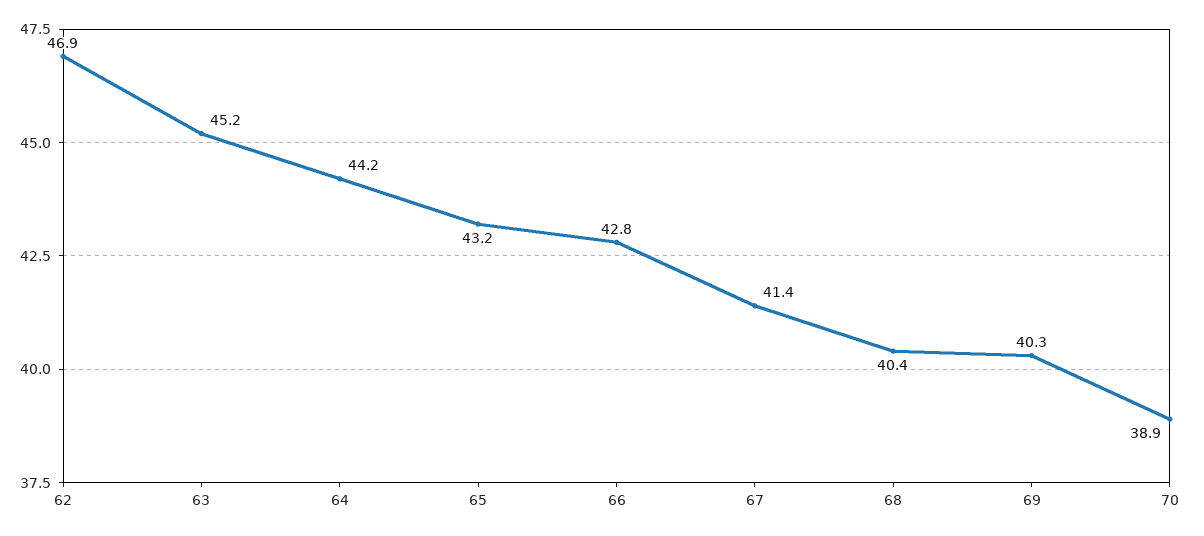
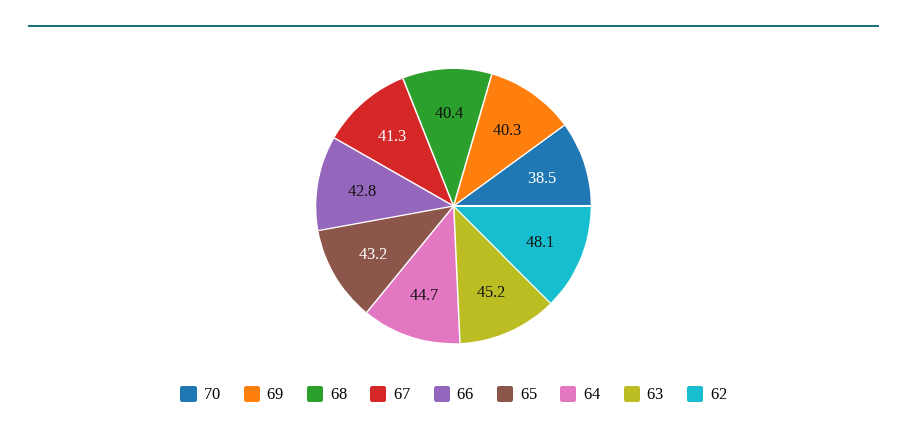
62: 46.9 -> 48.1
64: 44.2 -> 44.7
67: 41.4 -> 41.3
70: 38.9 -> 38.5

